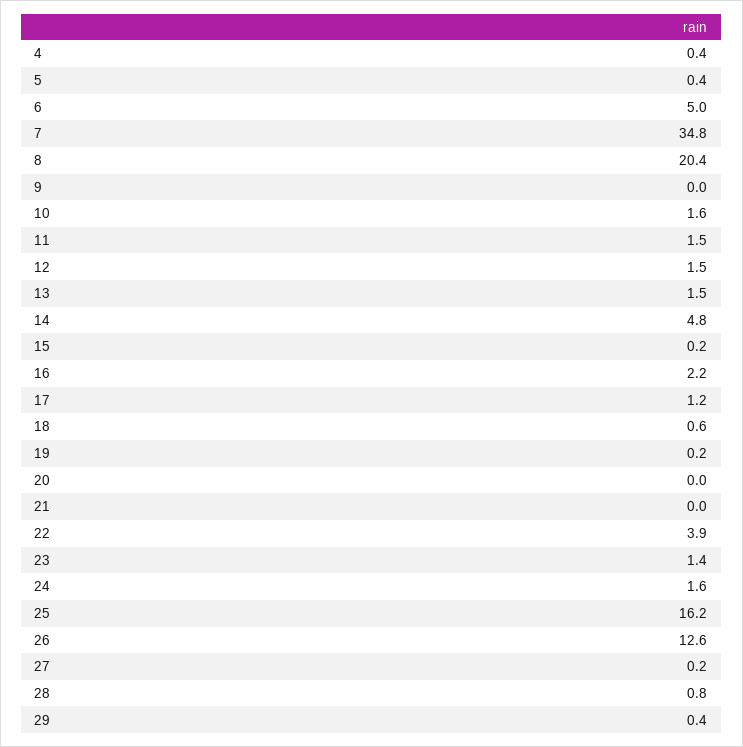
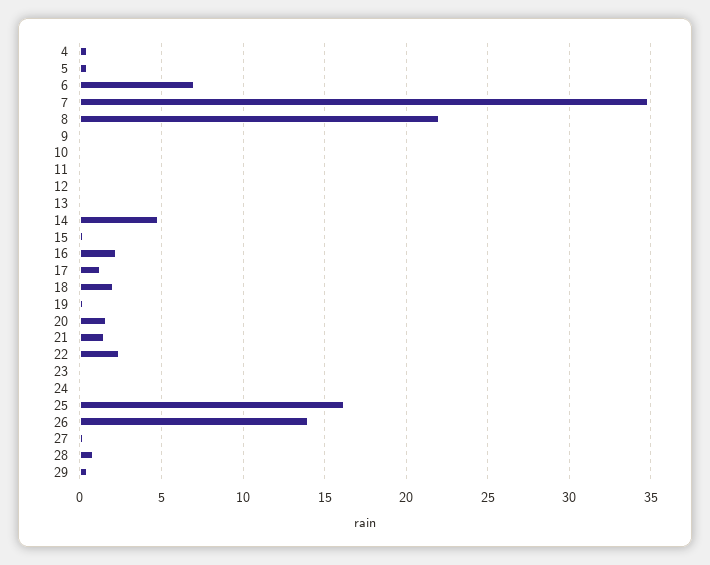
6: 5 -> 7
8: 20.4 -> 22
10: 1.6 -> 0
11: 1.5 -> 0
12: 1.5 -> 0
13: 1.5 -> 0
18: 0.6 -> 2
20: 0 -> 1.5
21: 0 -> 1.5
22: 3.9 -> 2.5
23: 1.4 -> 0
24: 1.6 -> 0
26: 12.6 -> 14

